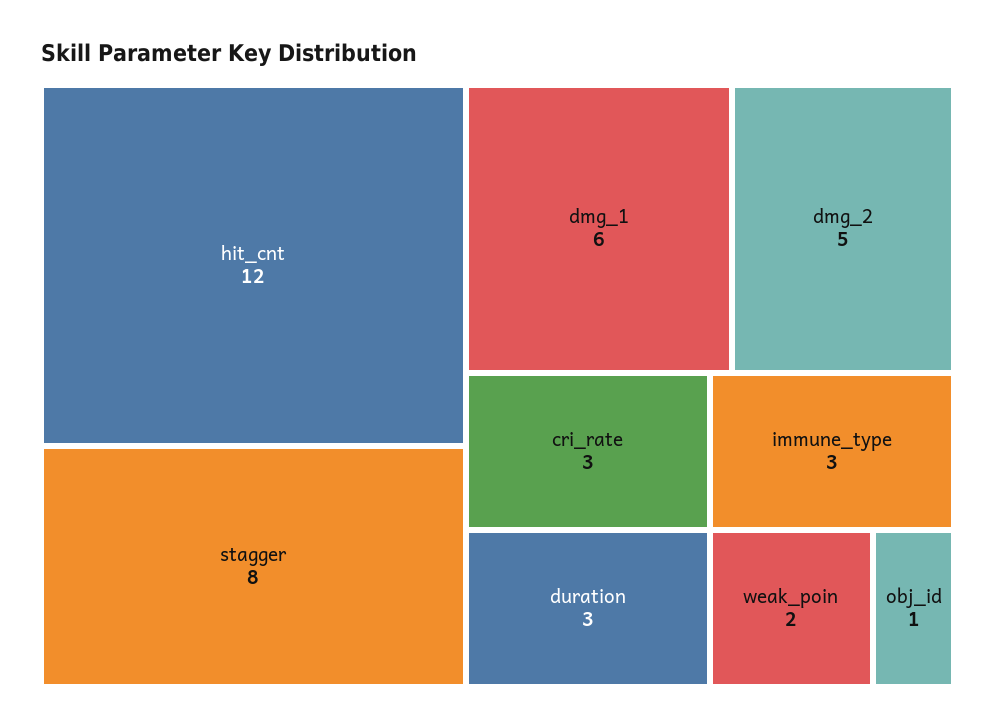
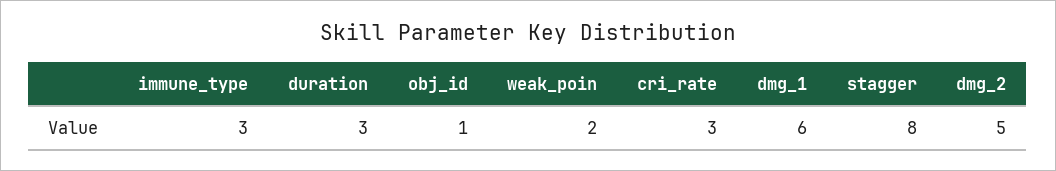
hit_cnt: 12 -> none

